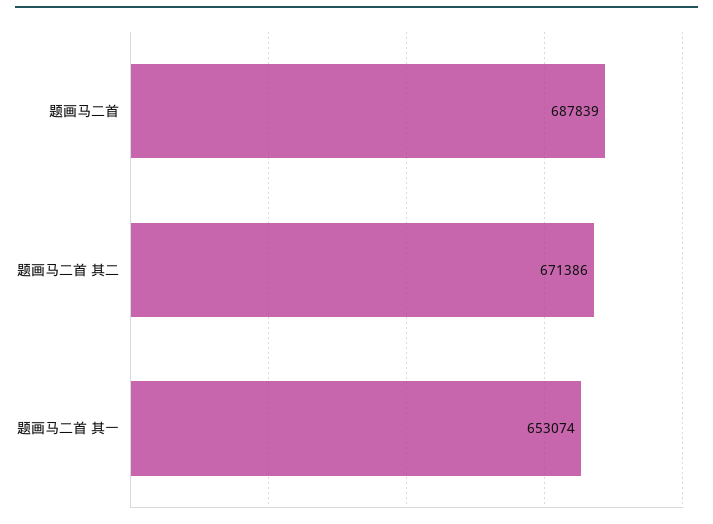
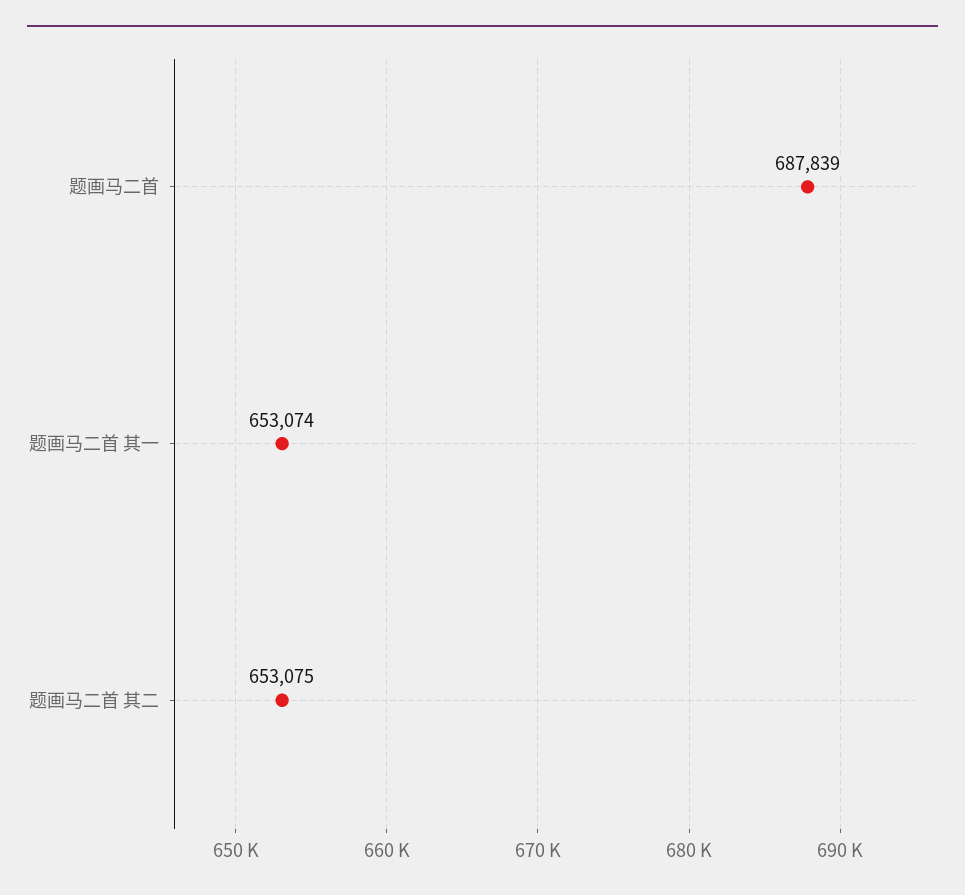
题画马二首 其二: 671386 -> 653075

